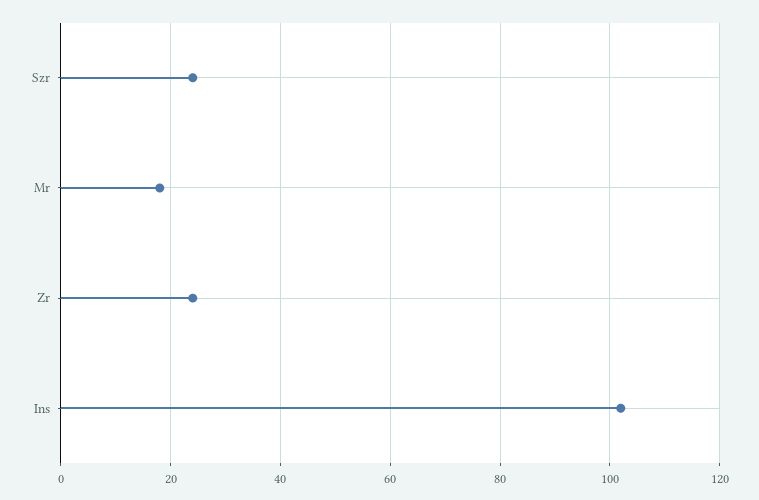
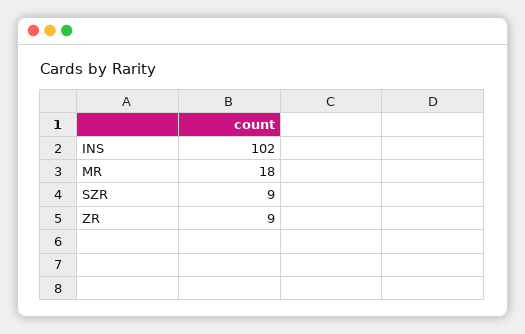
Szr: 25 -> 9
Zr: 25 -> 9

